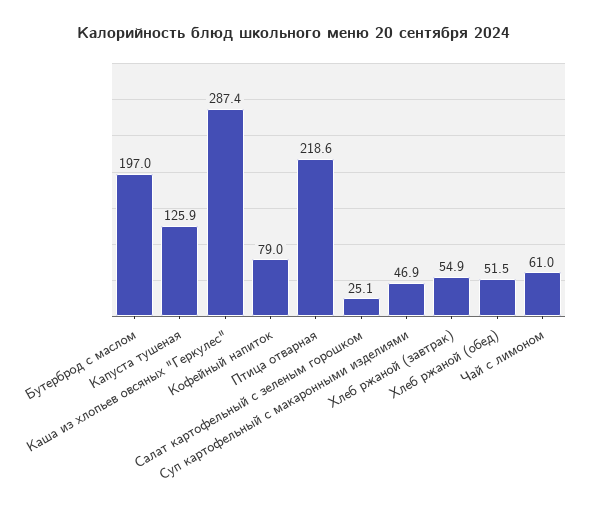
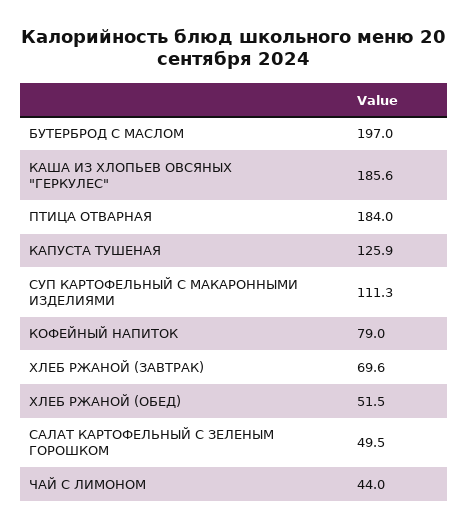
Каша из хлопьев овсяных "Геркулес": 287.4 -> 185.6
Птица отварная: 218.6 -> 184
Салат картофельный с зеленым горошком: 25.1 -> 49.5
Суп картофельный с макаронными изделиями: 46.9 -> 111.3
Хлеб ржаной (завтрак): 54.9 -> 69.6
Чай с лимоном: 61 -> 44

